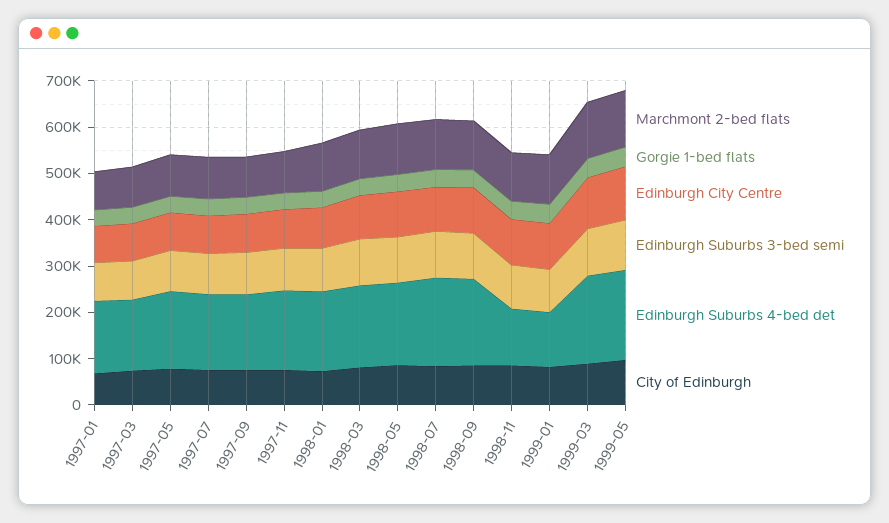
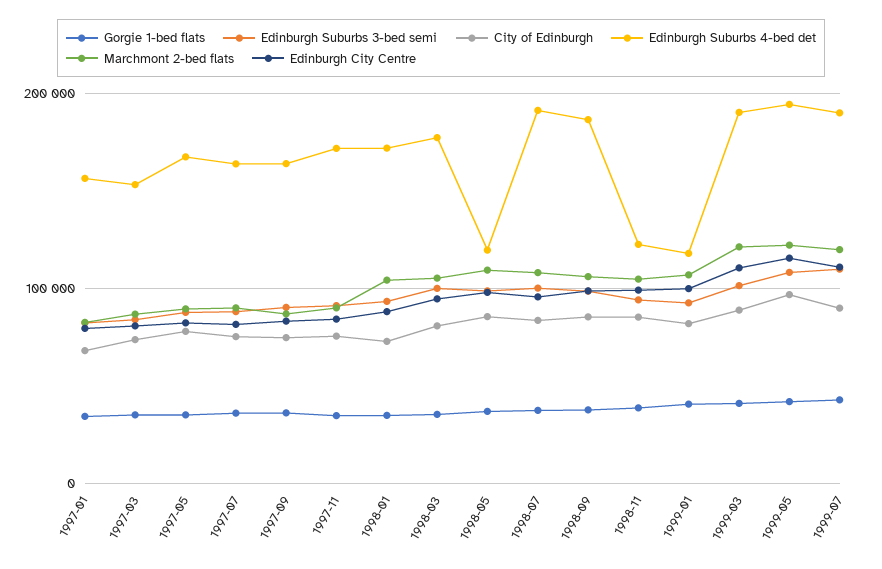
Edinburgh Suburbs 4-bed det, 1998-05: 180000 -> 120000
Gorgie 1-bed flats, 1999-07: none -> 40000
Edinburgh Suburbs 3-bed semi, 1999-07: none -> 110000
City of Edinburgh, 1999-07: none -> 90000
Edinburgh Suburbs 4-bed det, 1999-07: none -> 190000
Marchmont 2-bed flats, 1999-07: none -> 120000
Edinburgh City Centre, 1999-07: none -> 110000

